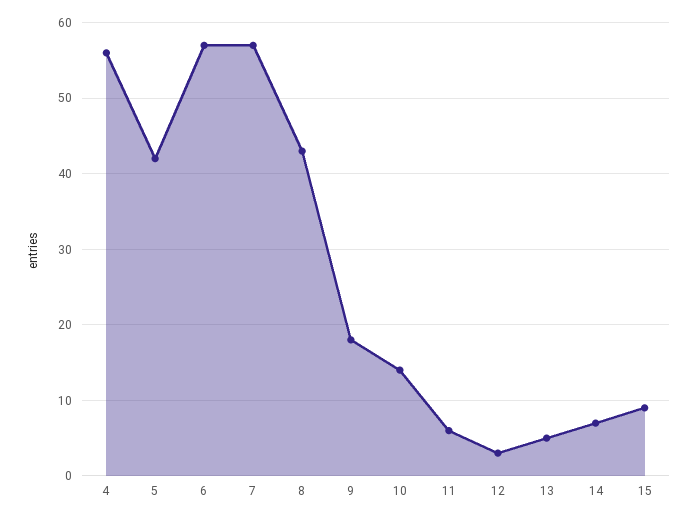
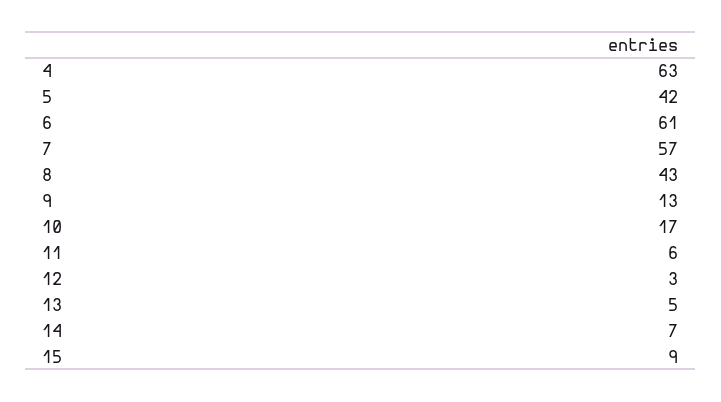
4: 56 -> 63
6: 57 -> 61
9: 18 -> 13
10: 14 -> 17

